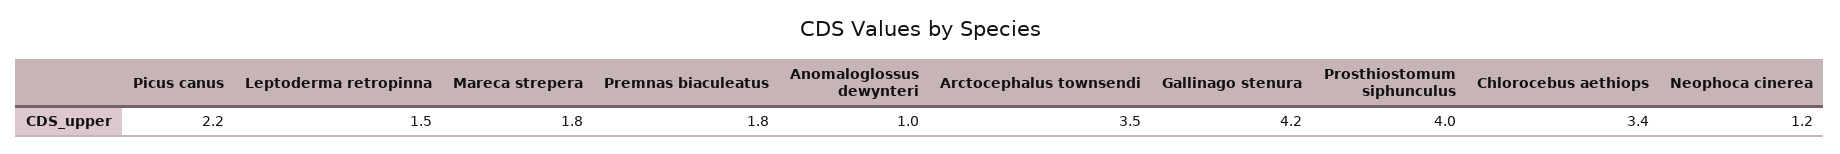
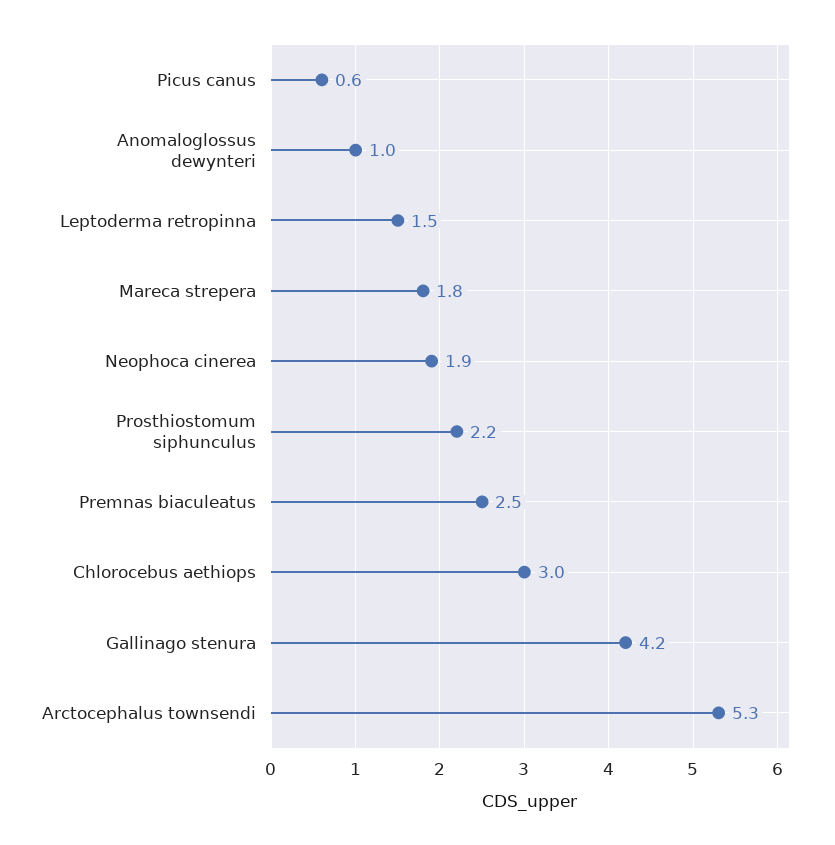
Picus canus: 2.2 -> 0.6
Premnas biaculeatus: 1.8 -> 2.5
Arctocephalus townsendi: 3.5 -> 5.3
Prosthiostomum siphunculus: 4 -> 2.2
Chlorocebus aethiops: 3.4 -> 3
Neophoca cinerea: 1.2 -> 1.9

